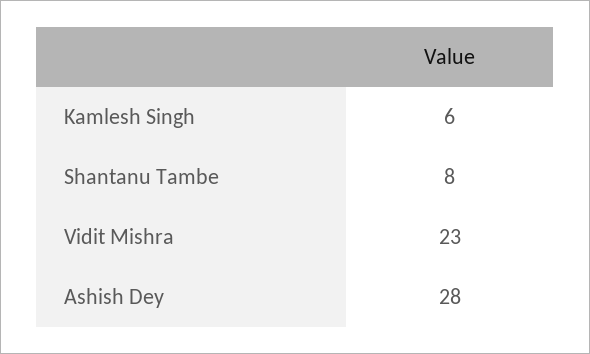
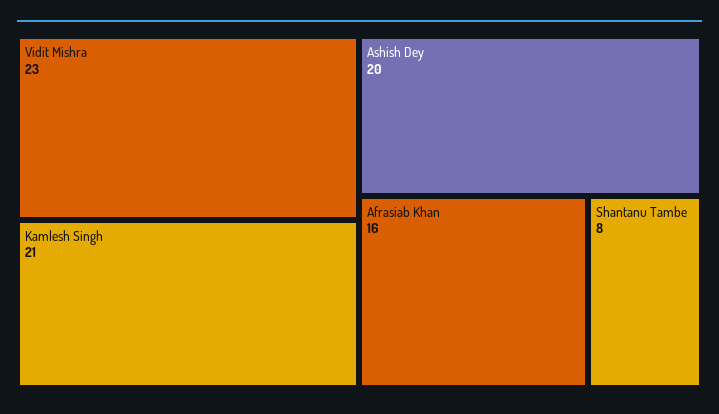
Kamlesh Singh: 6 -> 21
Ashish Dey: 28 -> 20
Afrasiab Khan: none -> 16

